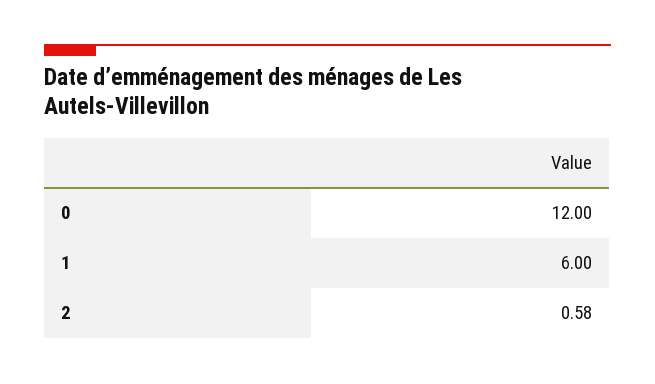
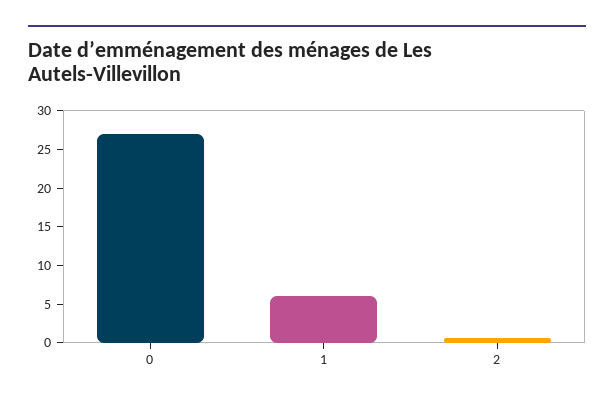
0: 12 -> 27.5

